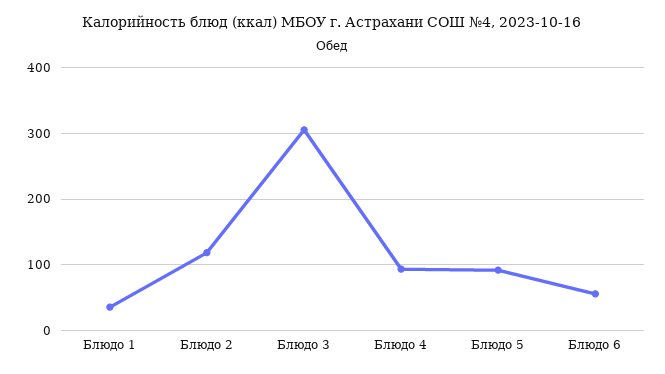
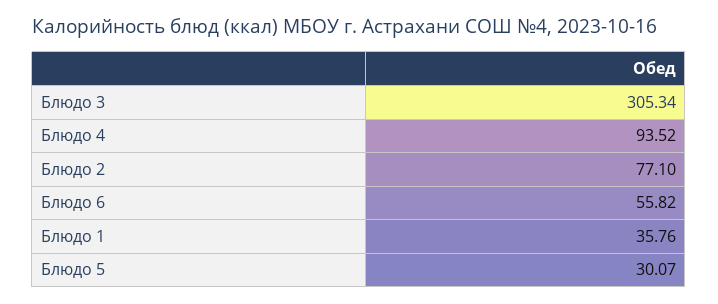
Блюдо 2: 120 -> 77.1
Блюдо 5: 90 -> 30.07

